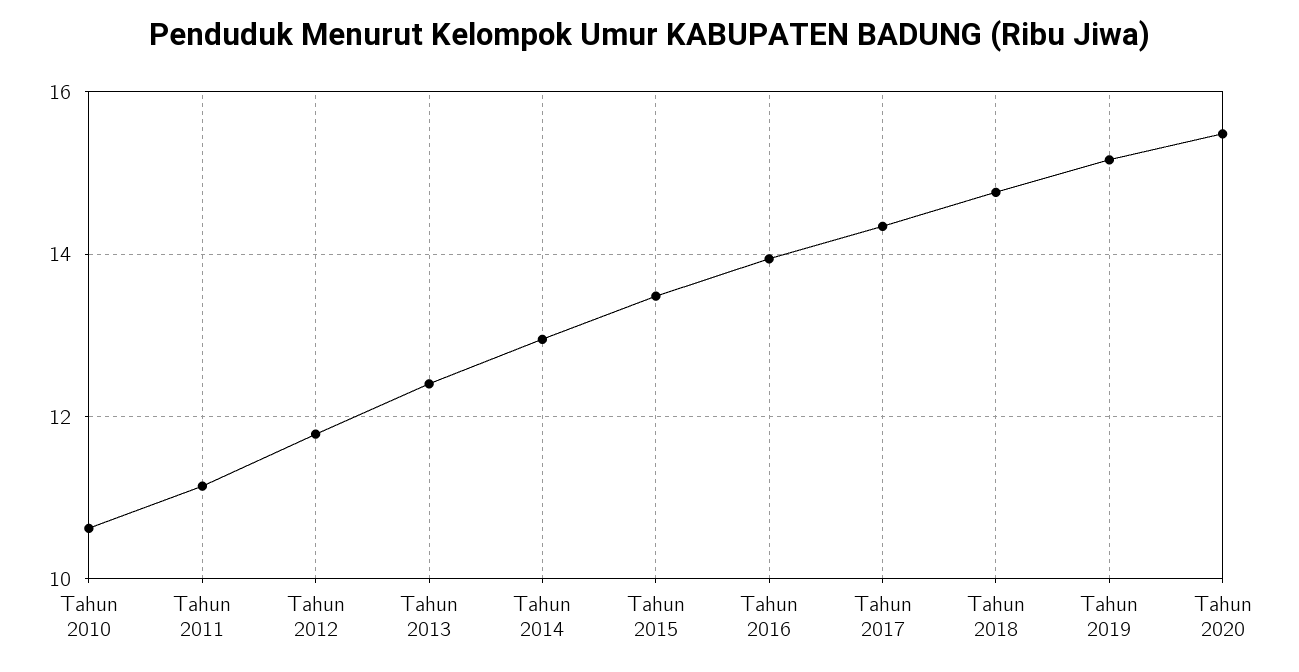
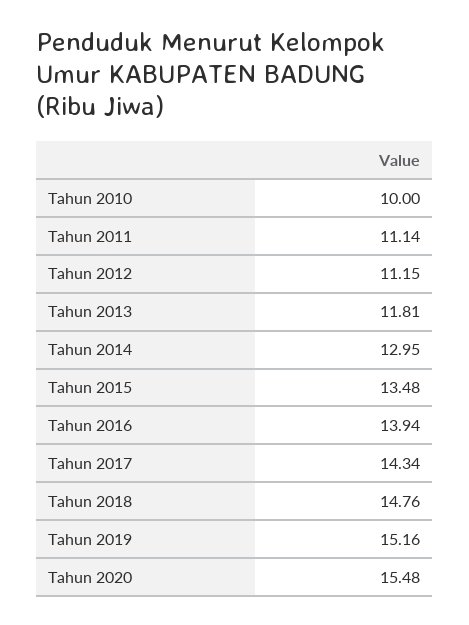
Tahun 2010: 10.6 -> 10
Tahun 2012: 11.8 -> 11.15
Tahun 2013: 12.4 -> 11.81

